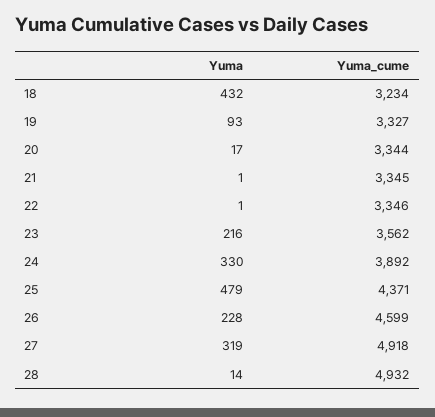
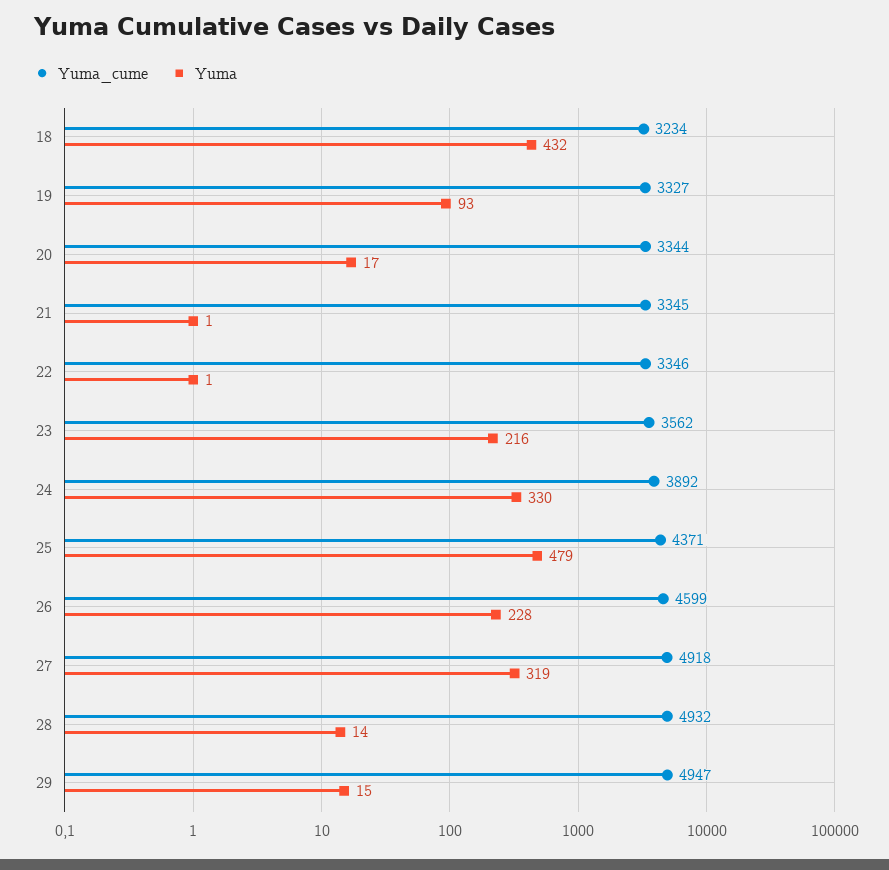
Yuma_cume, 29: none -> 4947
Yuma, 29: none -> 15

